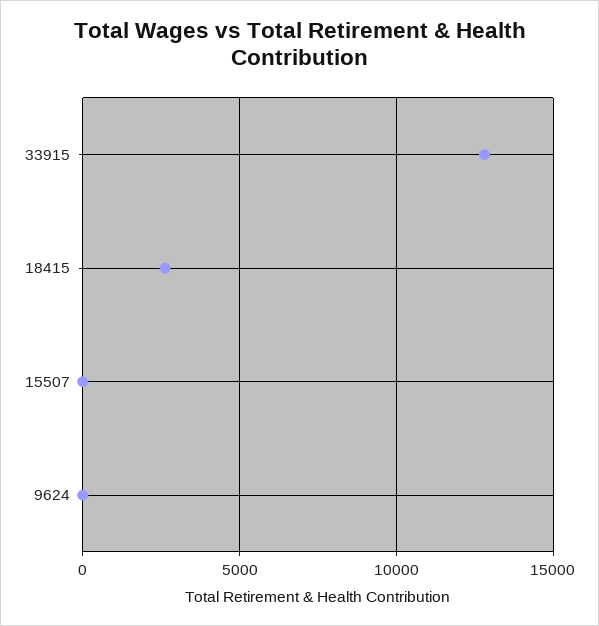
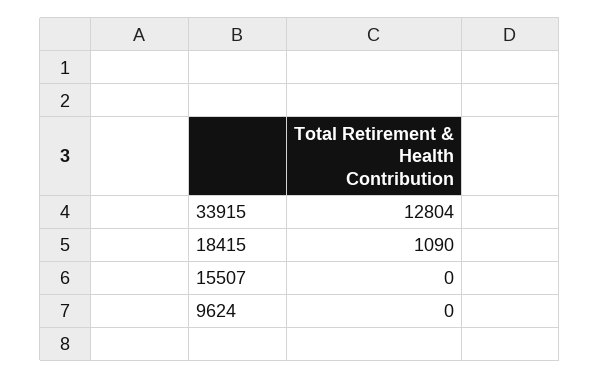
18415: 2500 -> 1090

